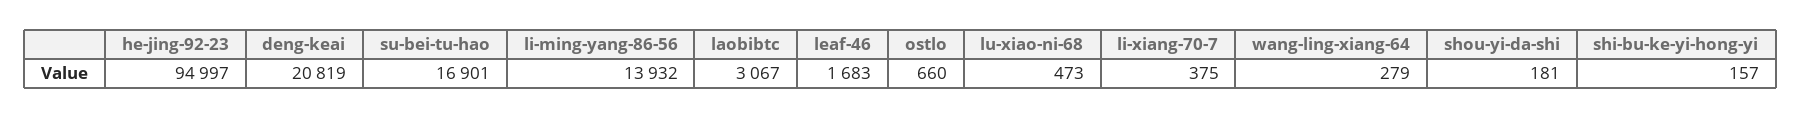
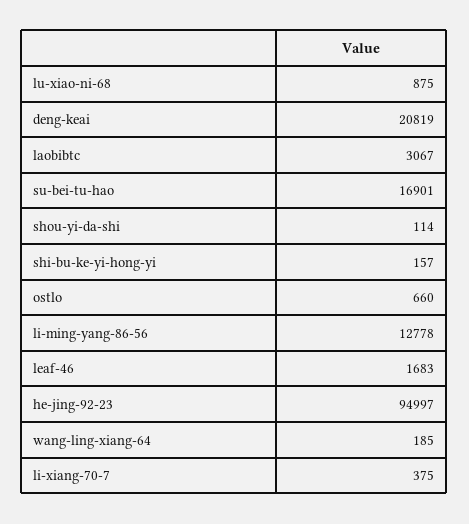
li-ming-yang-86-56: 13932 -> 12778
lu-xiao-ni-68: 473 -> 875
wang-ling-xiang-64: 279 -> 185
shou-yi-da-shi: 181 -> 114

